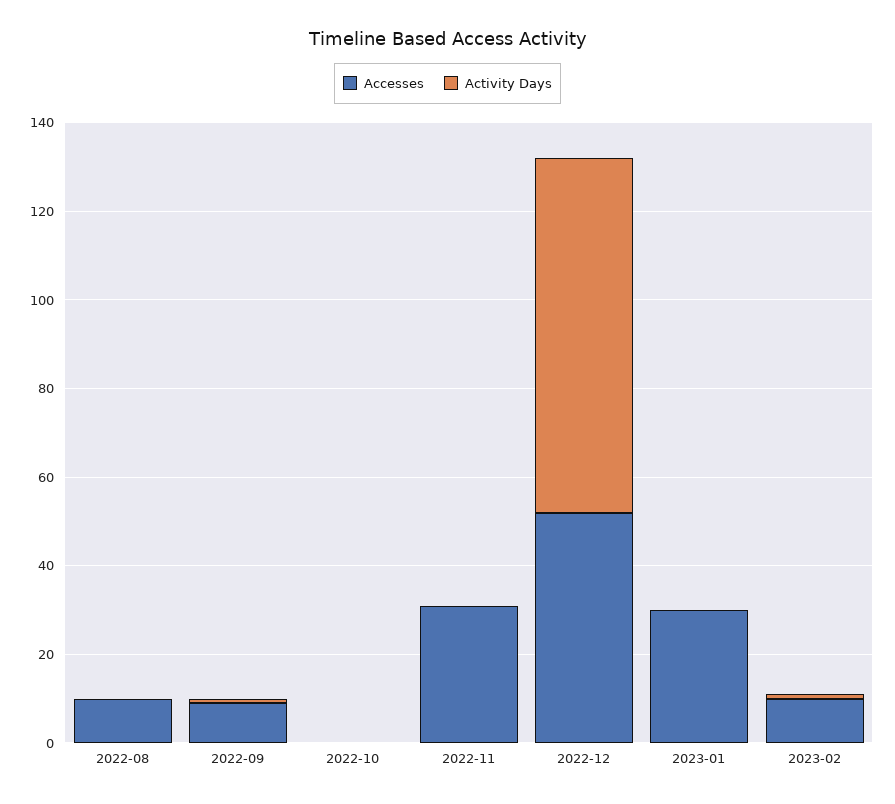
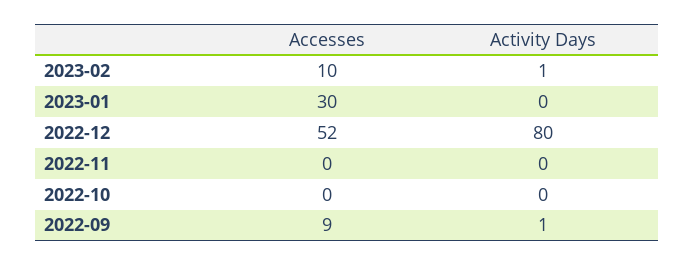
Accesses, 2022-08: 10 -> none
Activity Days, 2022-08: 0 -> none
Accesses, 2022-11: 30 -> 0

